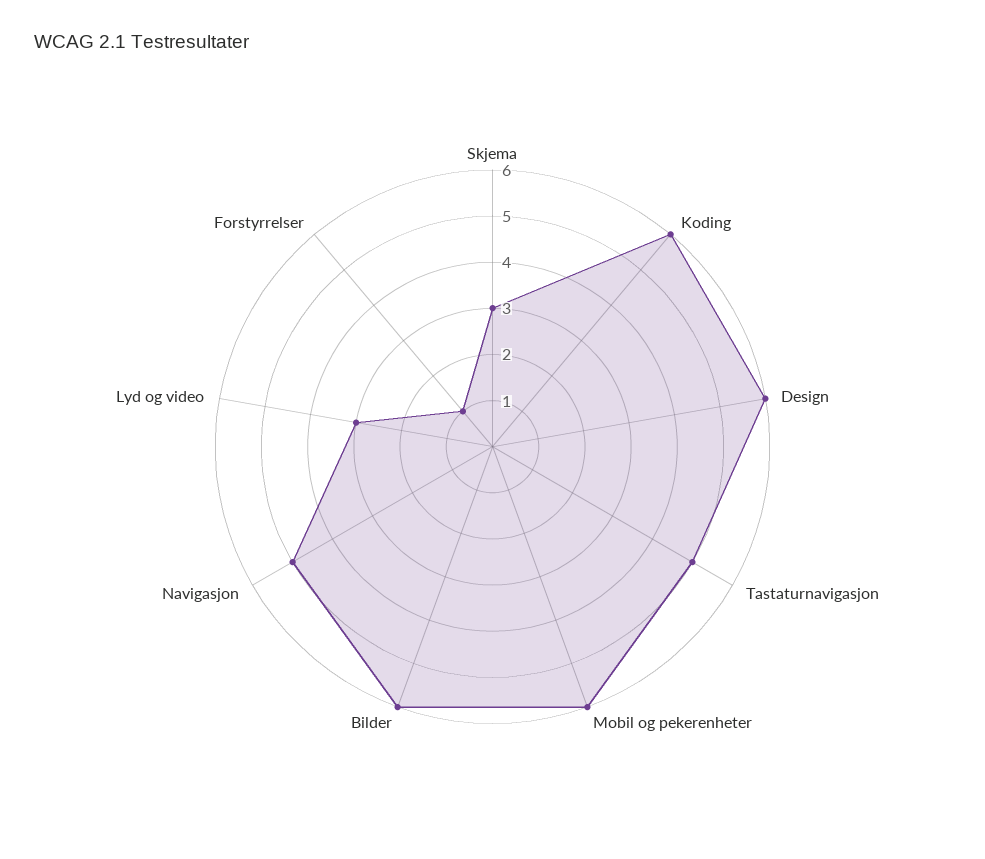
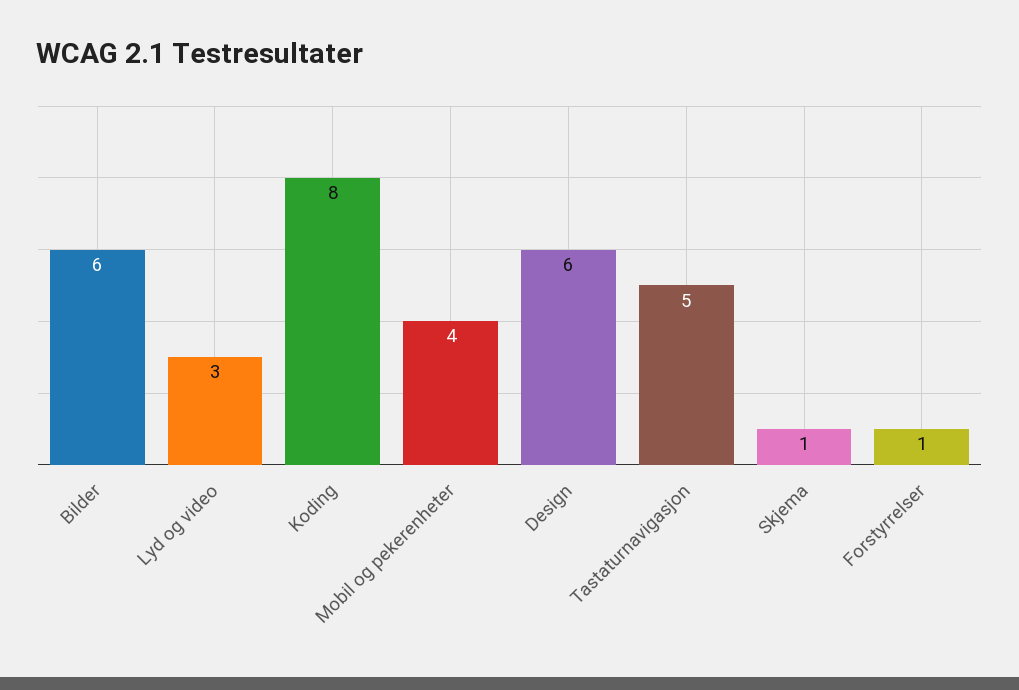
Skjema: 3 -> 1
Koding: 6 -> 8
Mobil og pekerenheter: 6 -> 4
Navigasjon: 5 -> none

